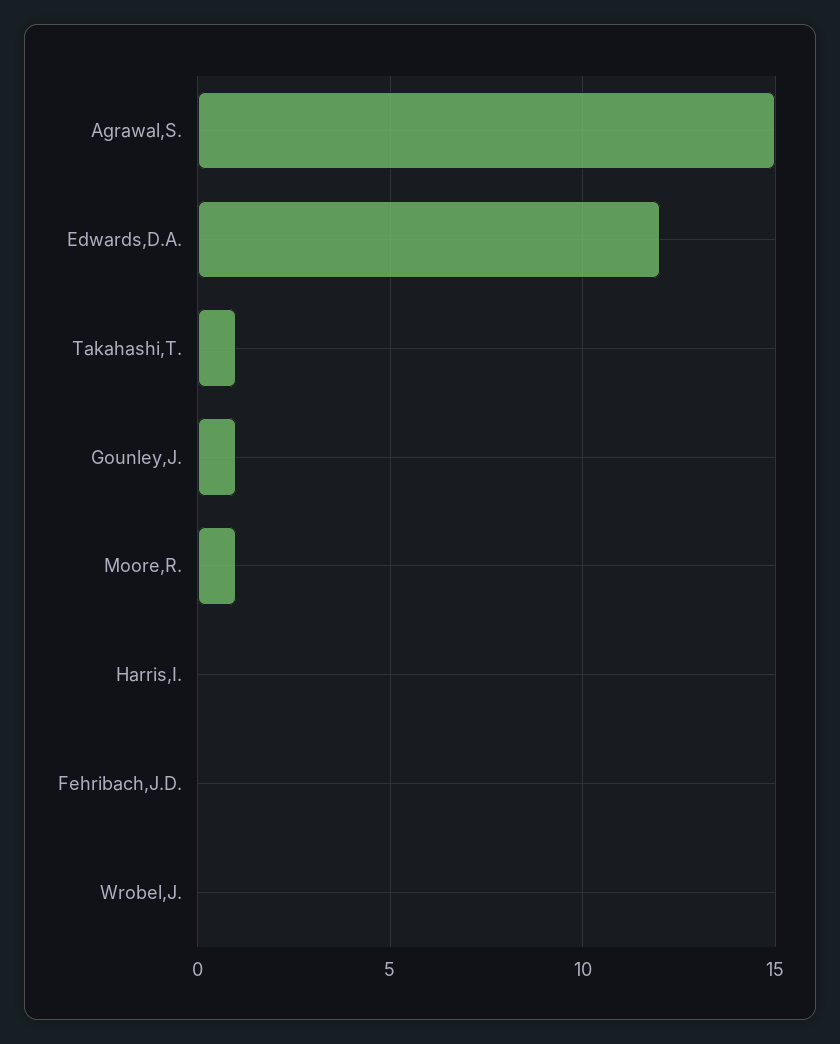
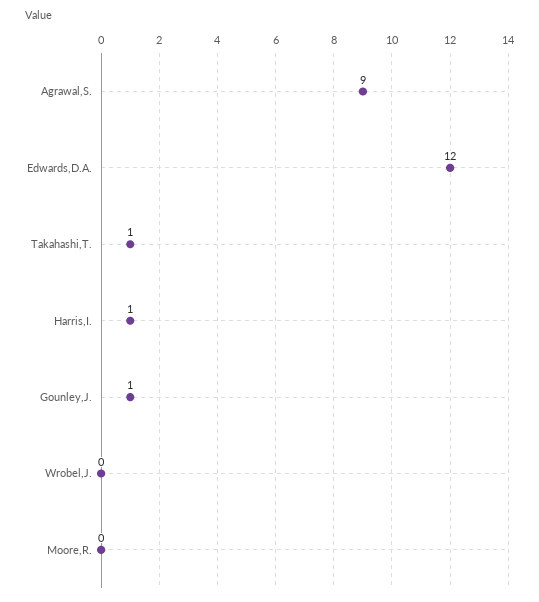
Agrawal,S.: 15 -> 9
Moore,R.: 1 -> 0
Harris,I.: 0 -> 1
Fehribach,J.D.: 0 -> none

